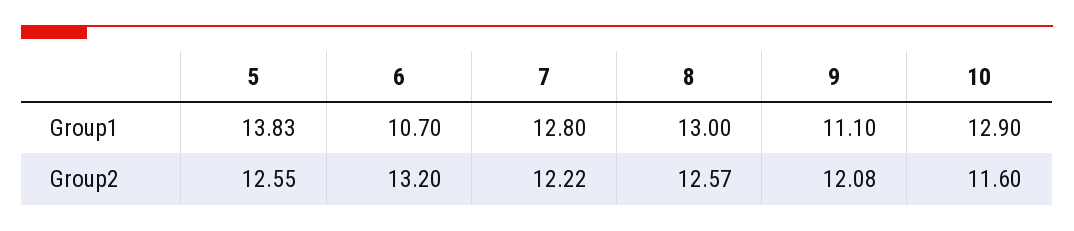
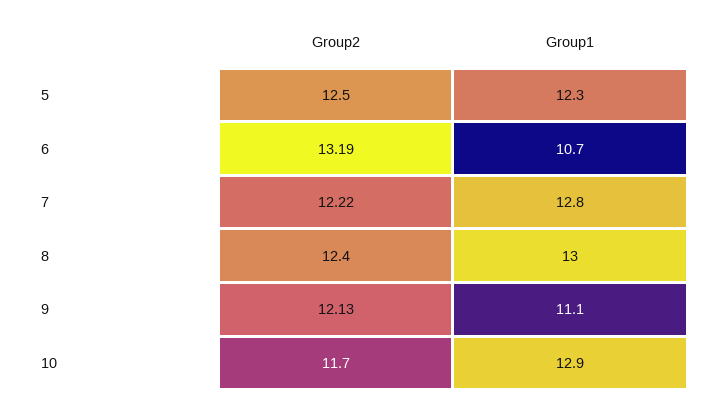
5, Group1: 13.83 -> 12.3
5, Group2: 12.55 -> 12.5
6, Group2: 13.2 -> 13.19
8, Group2: 12.57 -> 12.4
9, Group2: 12.08 -> 12.13
10, Group2: 11.6 -> 11.7

